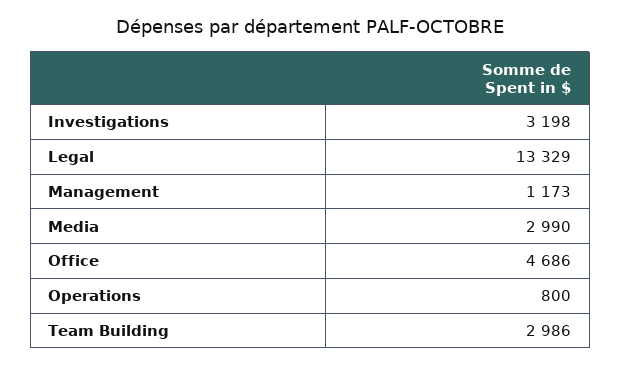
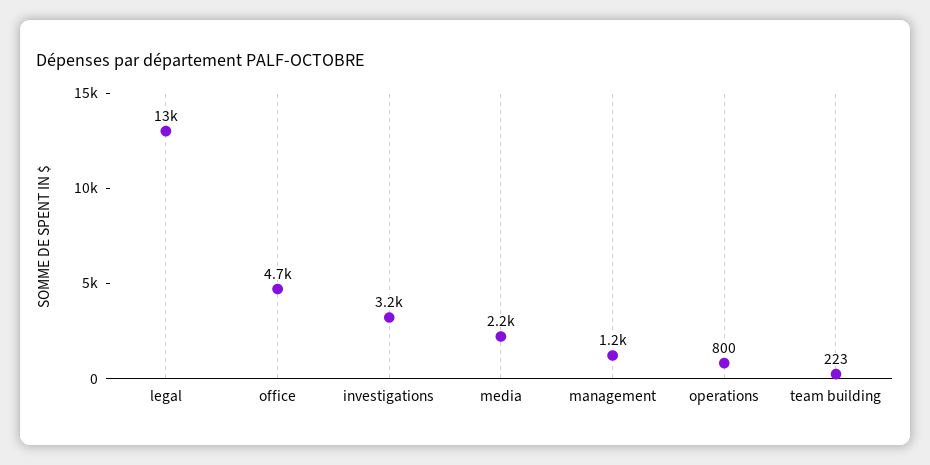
Media: 2990 -> 2200
Team Building: 2986 -> 223

